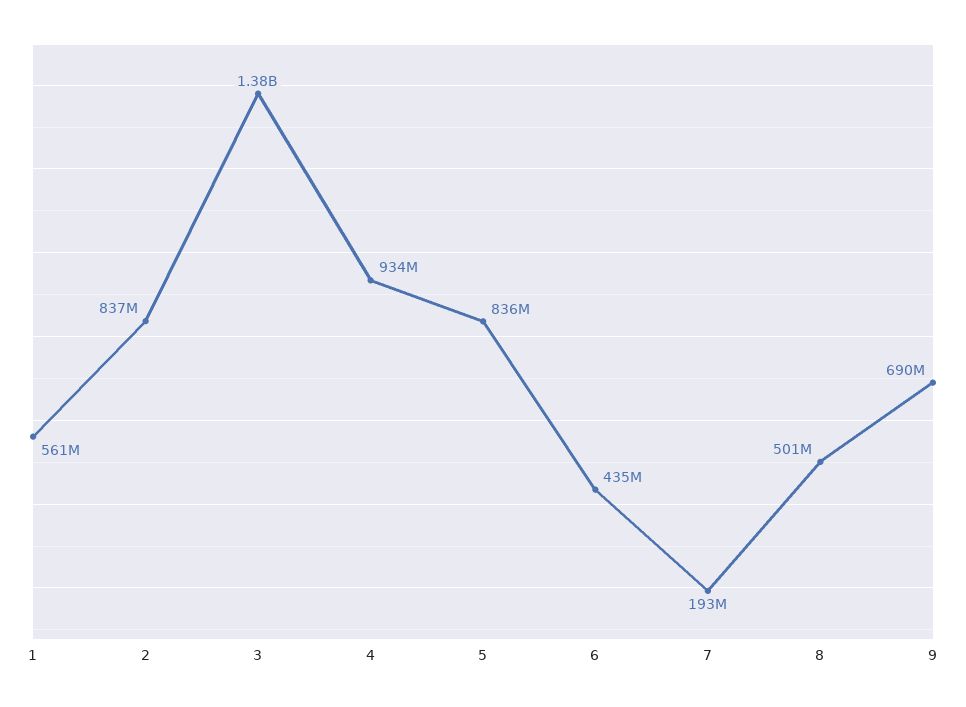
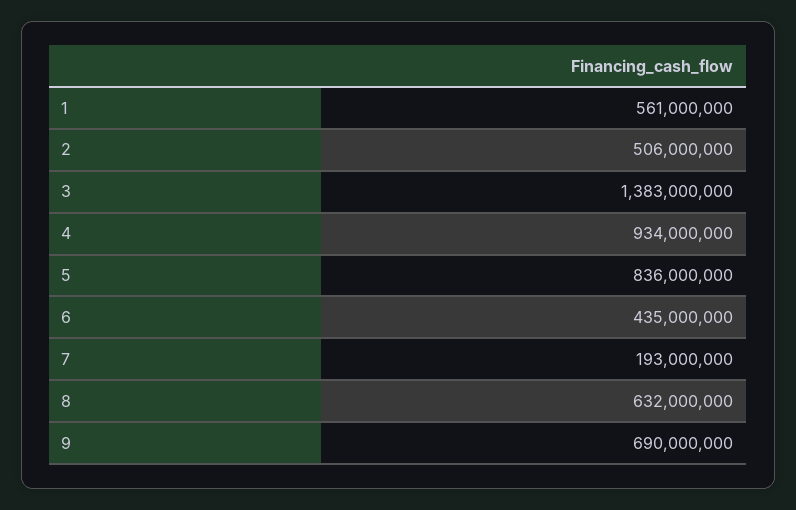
2: 837000000 -> 506000000
8: 501000000 -> 632000000

